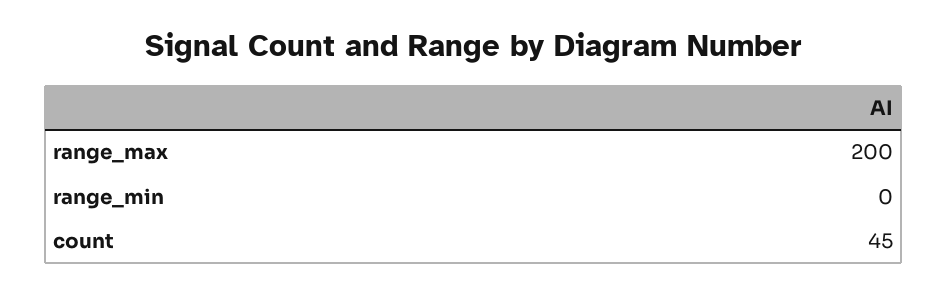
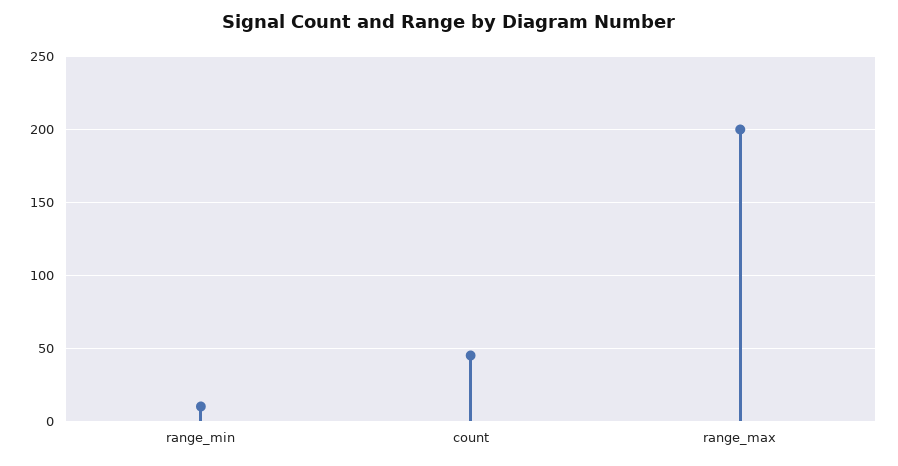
range_min: 0 -> 10

